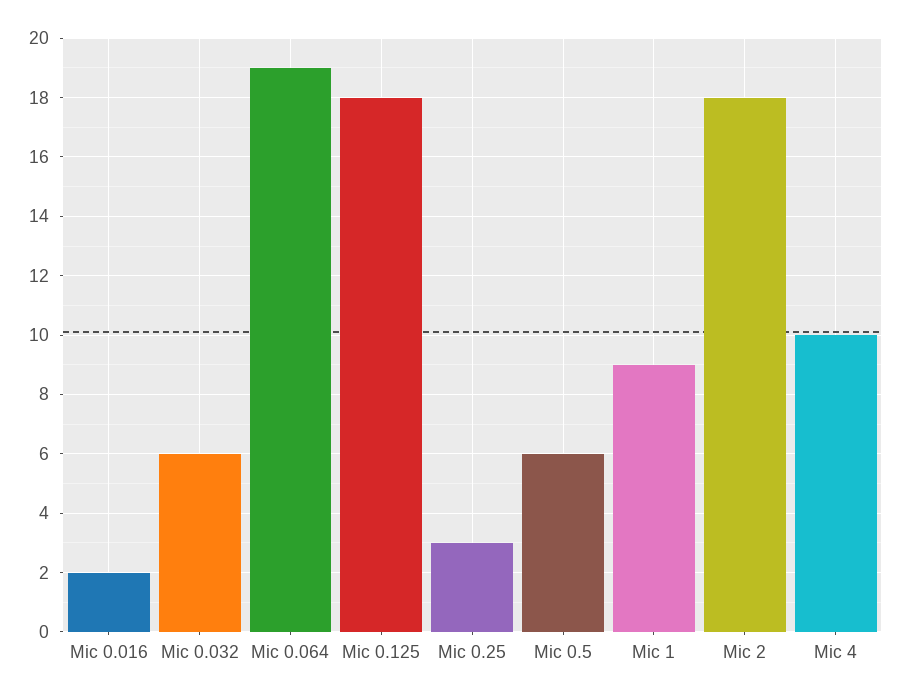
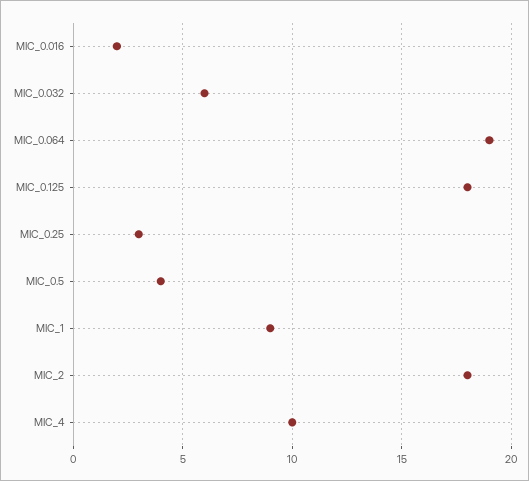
Mic 0.5: 6 -> 4

